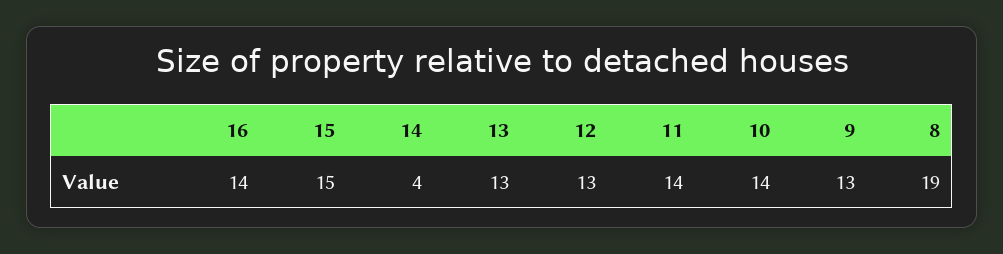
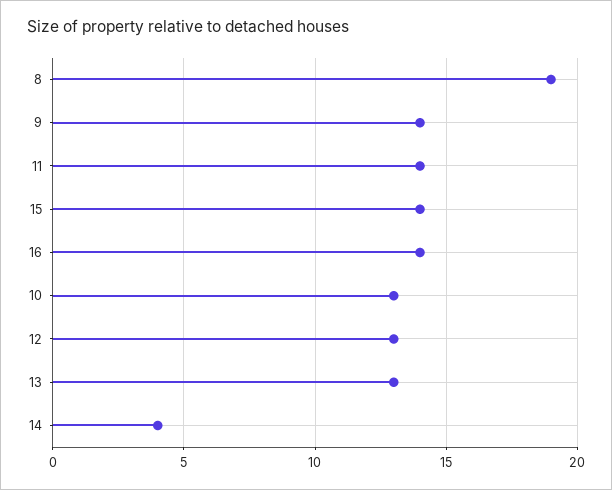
15: 15 -> 14
10: 14 -> 13
9: 13 -> 14

